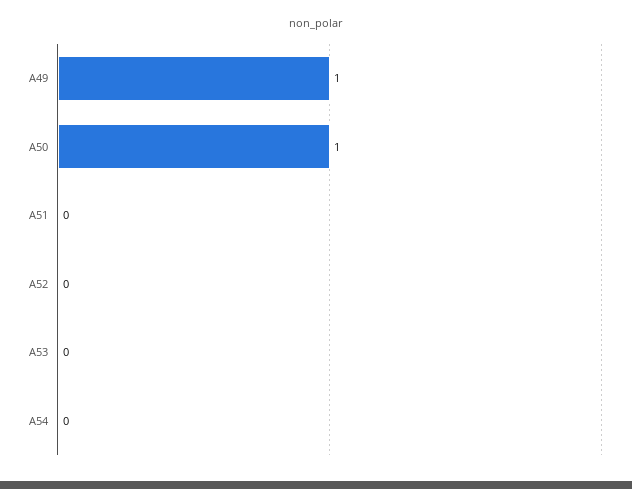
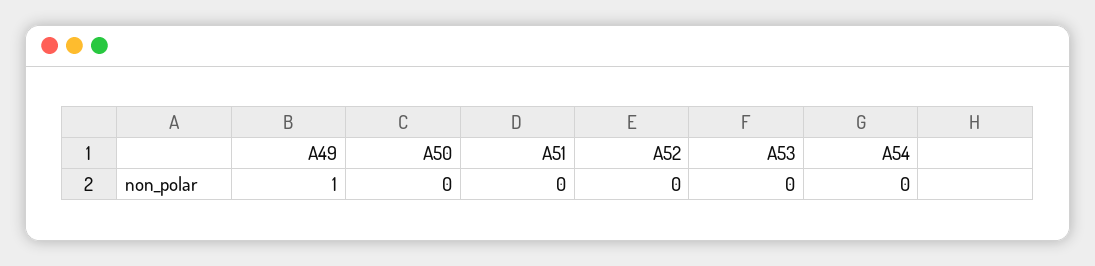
A50: 1 -> 0

